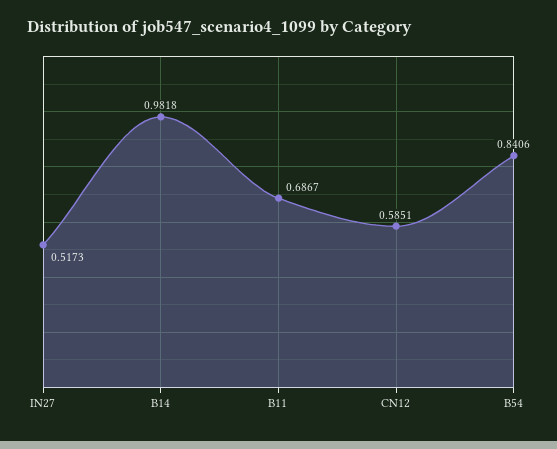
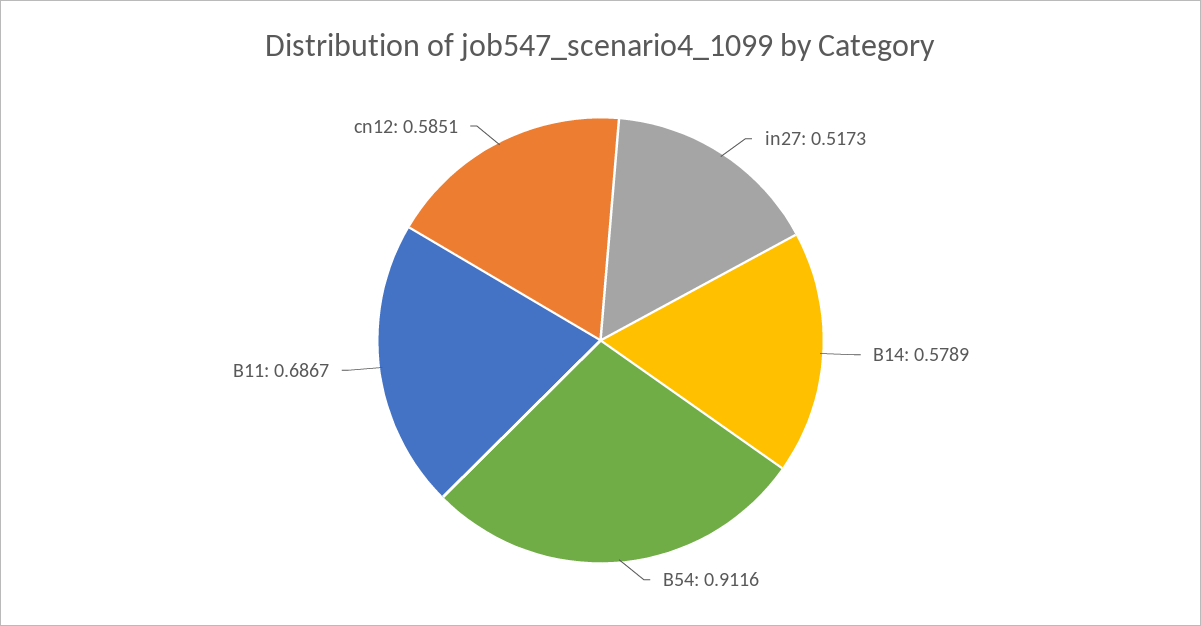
B14: 0.9818 -> 0.5789
B54: 0.8406 -> 0.9116

